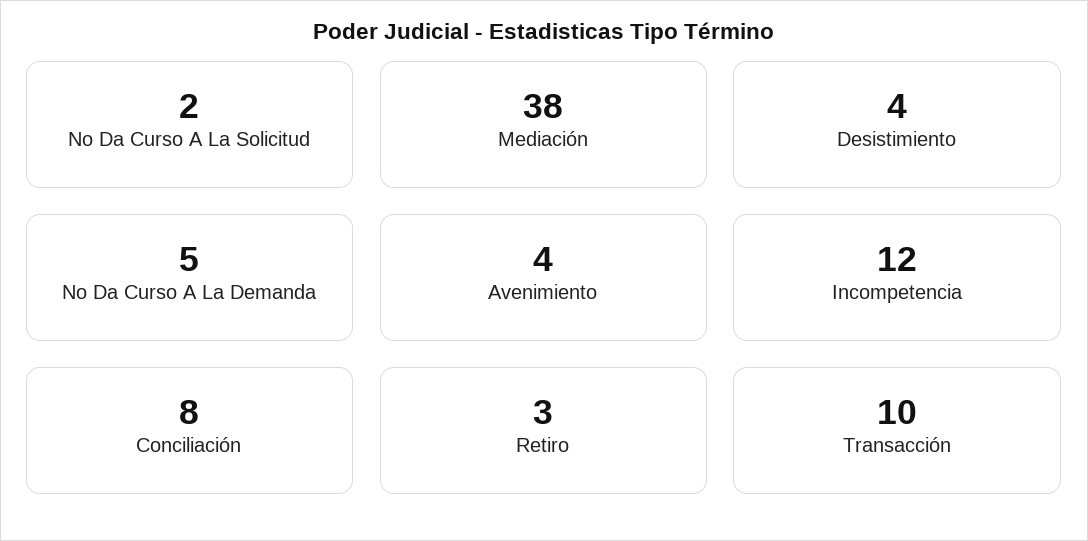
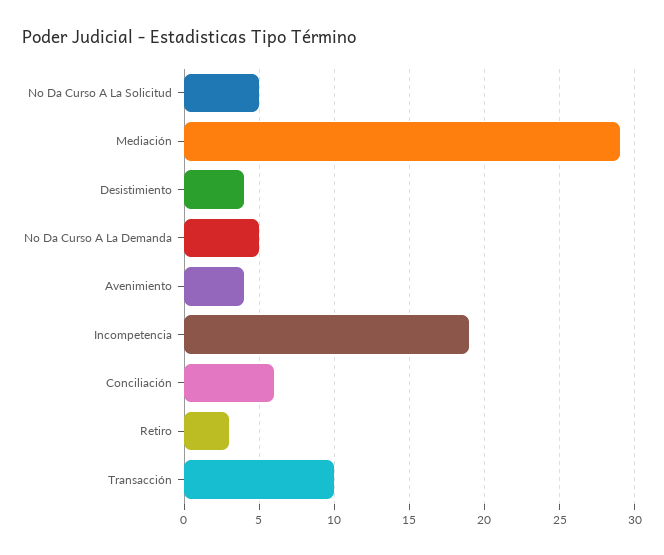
No Da Curso A La Solicitud: 2 -> 5
Mediación: 38 -> 29
Incompetencia: 12 -> 19
Conciliación: 8 -> 6

